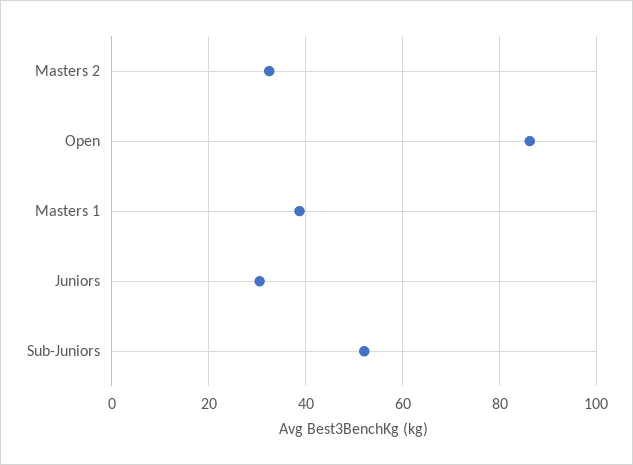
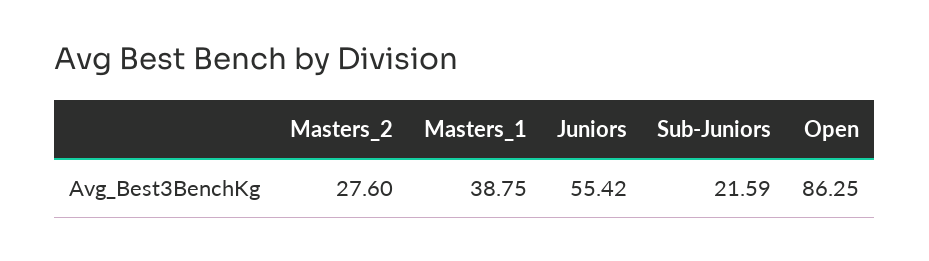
Masters 2: 32 -> 27.6
Juniors: 30 -> 55.42
Sub-Juniors: 52 -> 21.59

